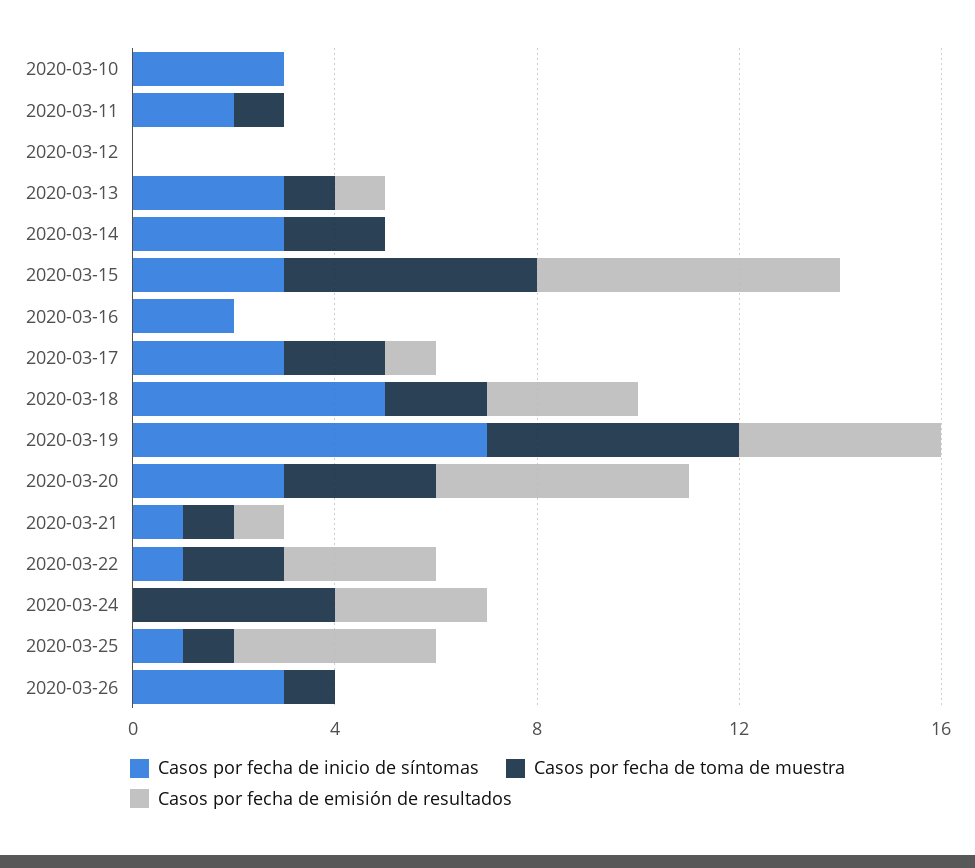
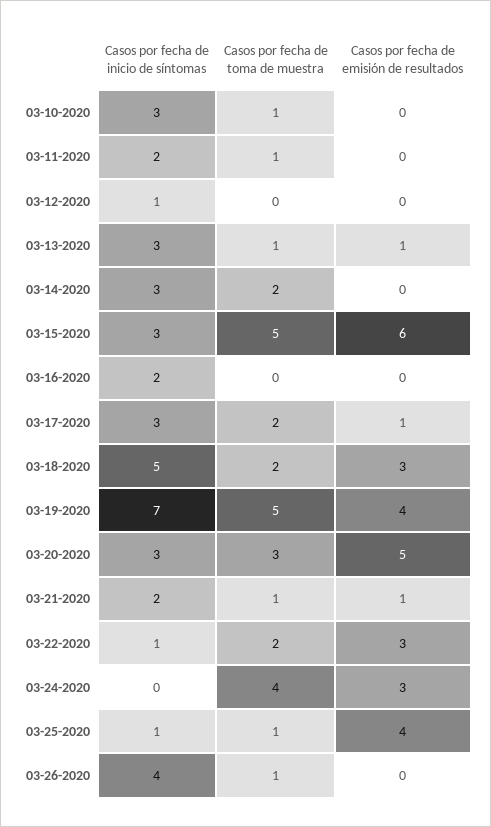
Casos por fecha de toma de muestra, 2020-03-10: 0 -> 1
Casos por fecha de inicio de síntomas, 2020-03-12: 0 -> 1
Casos por fecha de inicio de síntomas, 2020-03-21: 1 -> 2
Casos por fecha de inicio de síntomas, 2020-03-26: 3 -> 4

